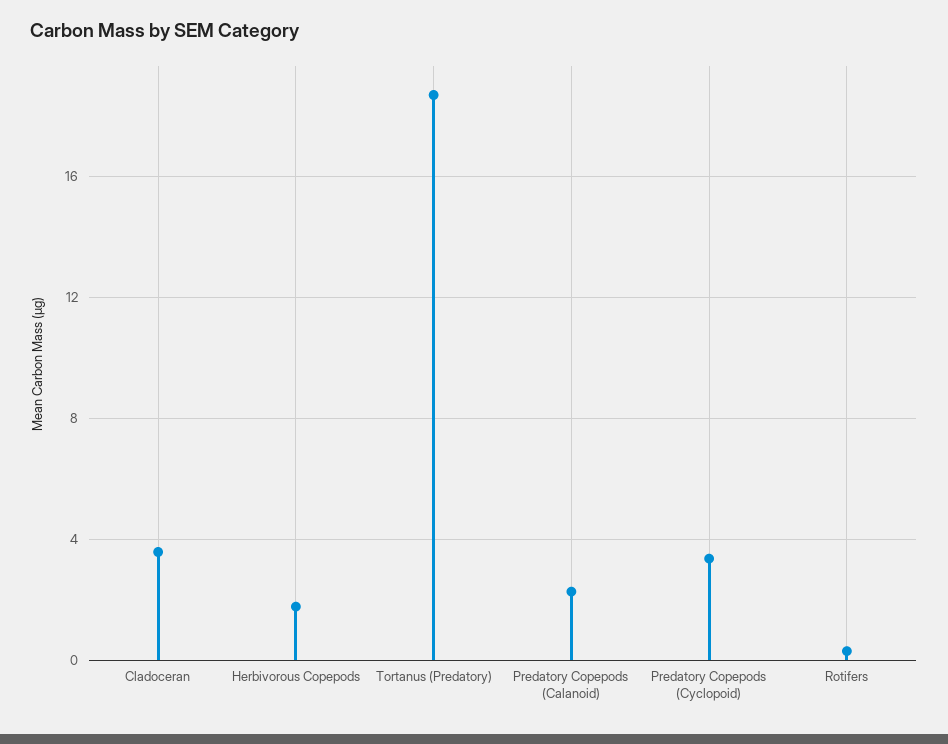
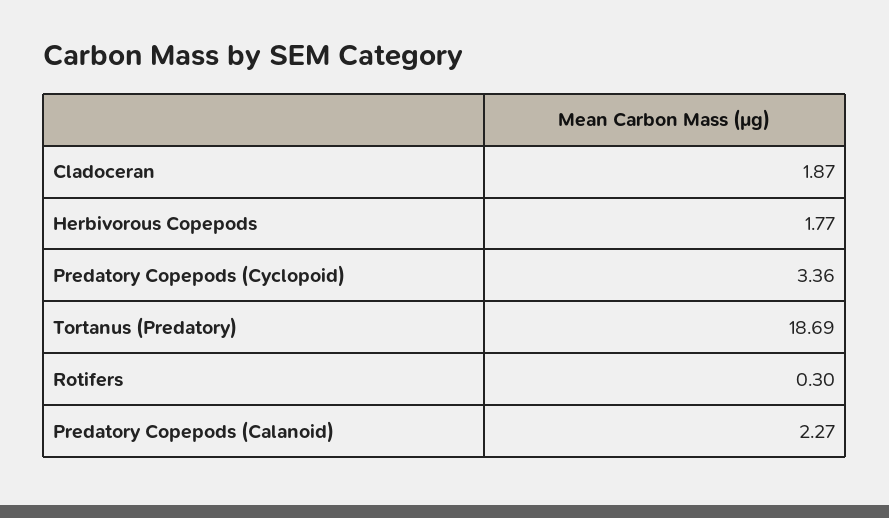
Cladoceran: 3.5 -> 1.87

